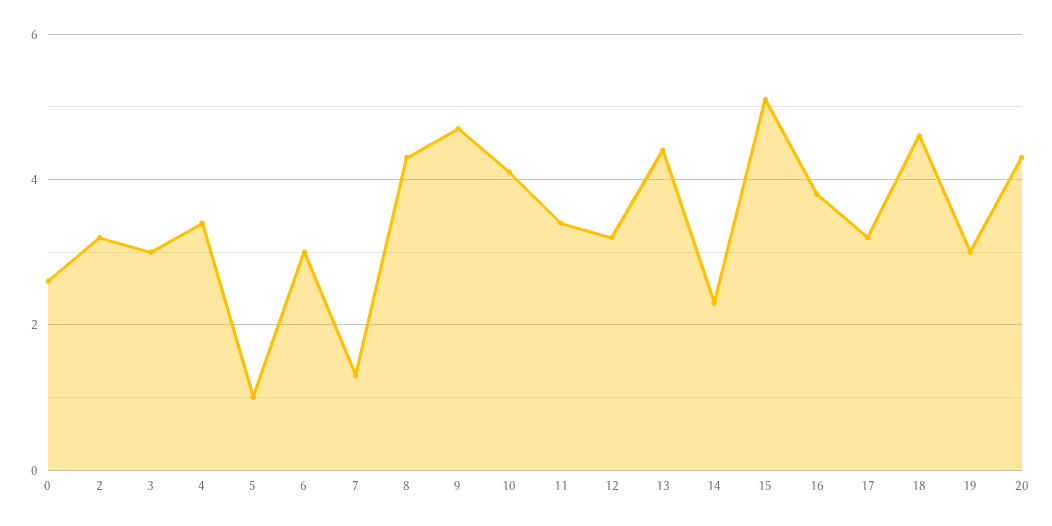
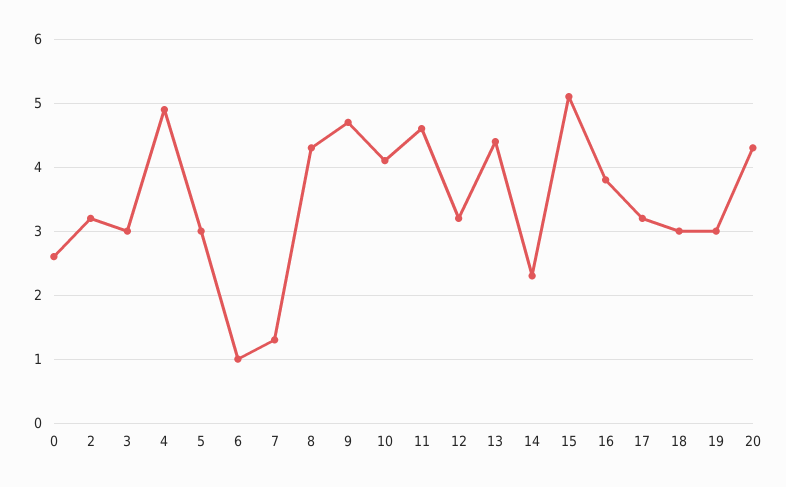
4: 3.5 -> 4.9
5: 1 -> 3
6: 3 -> 1
11: 3.5 -> 4.6
18: 4.5 -> 3

